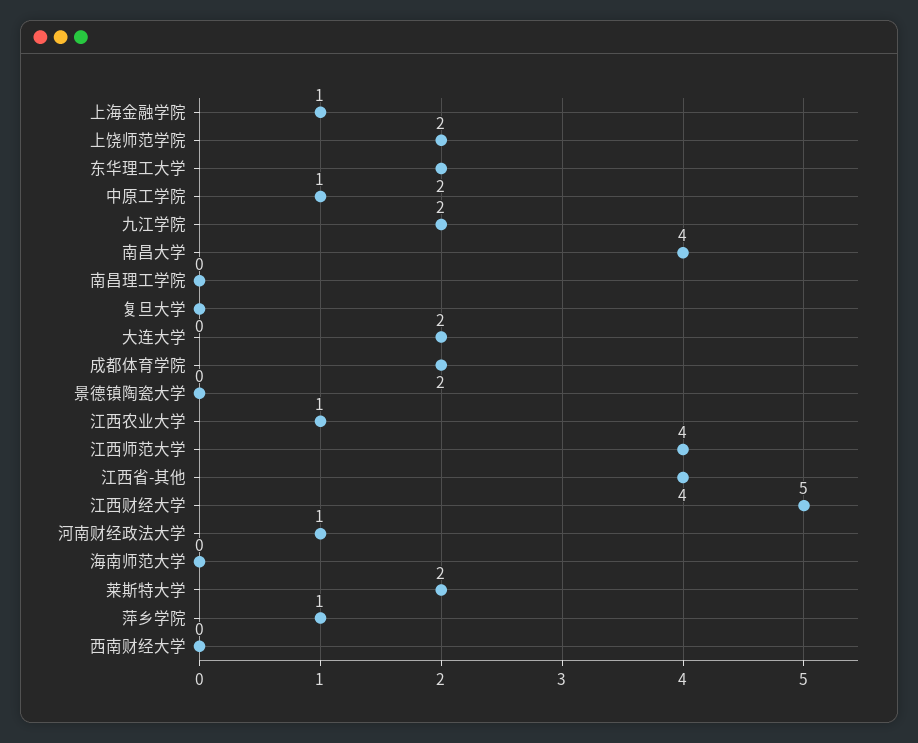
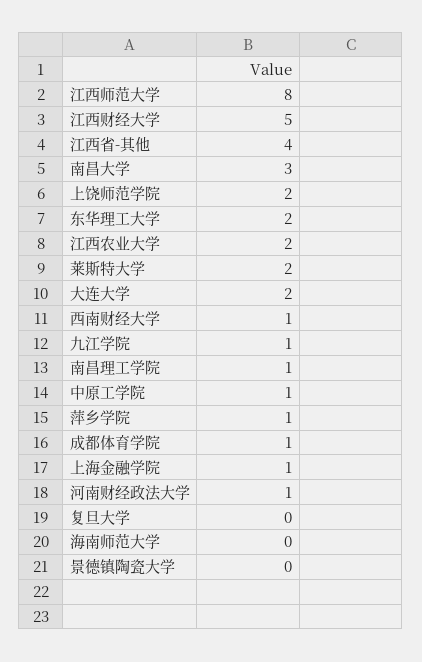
九江学院: 2 -> 1
南昌大学: 4 -> 3
南昌理工学院: 0 -> 1
成都体育学院: 2 -> 1
江西农业大学: 1 -> 2
江西师范大学: 4 -> 8
西南财经大学: 0 -> 1

